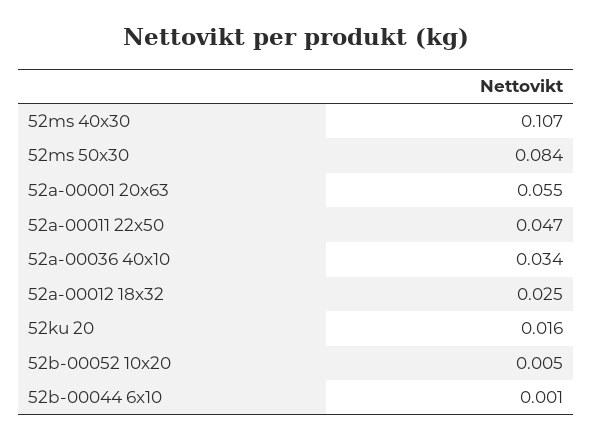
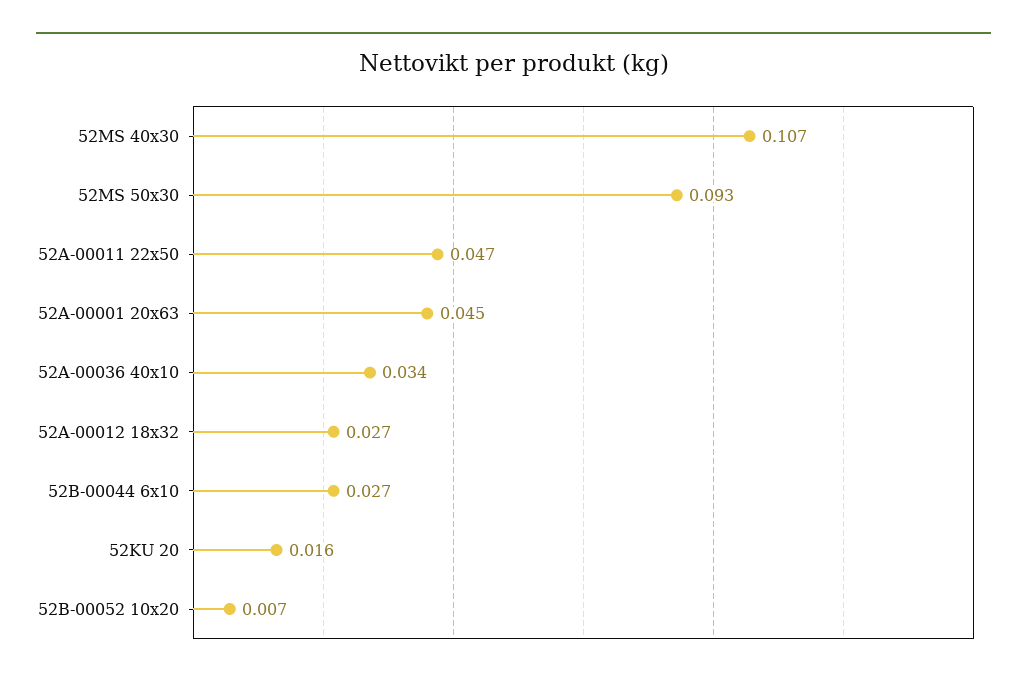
52ms 50x30: 0.084 -> 0.093
52a-00001 20x63: 0.055 -> 0.045
52a-00012 18x32: 0.025 -> 0.027
52b-00052 10x20: 0.005 -> 0.007
52b-00044 6x10: 0.001 -> 0.027

